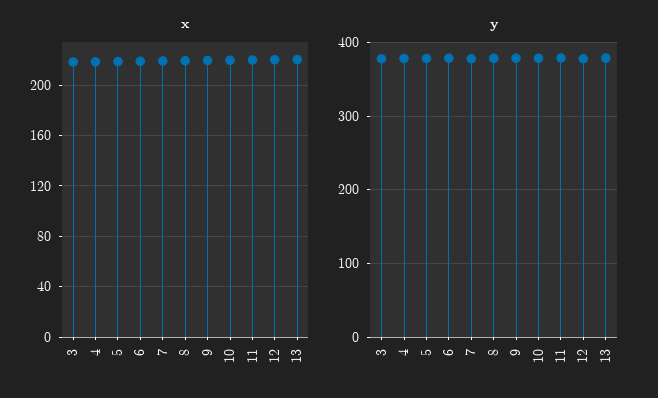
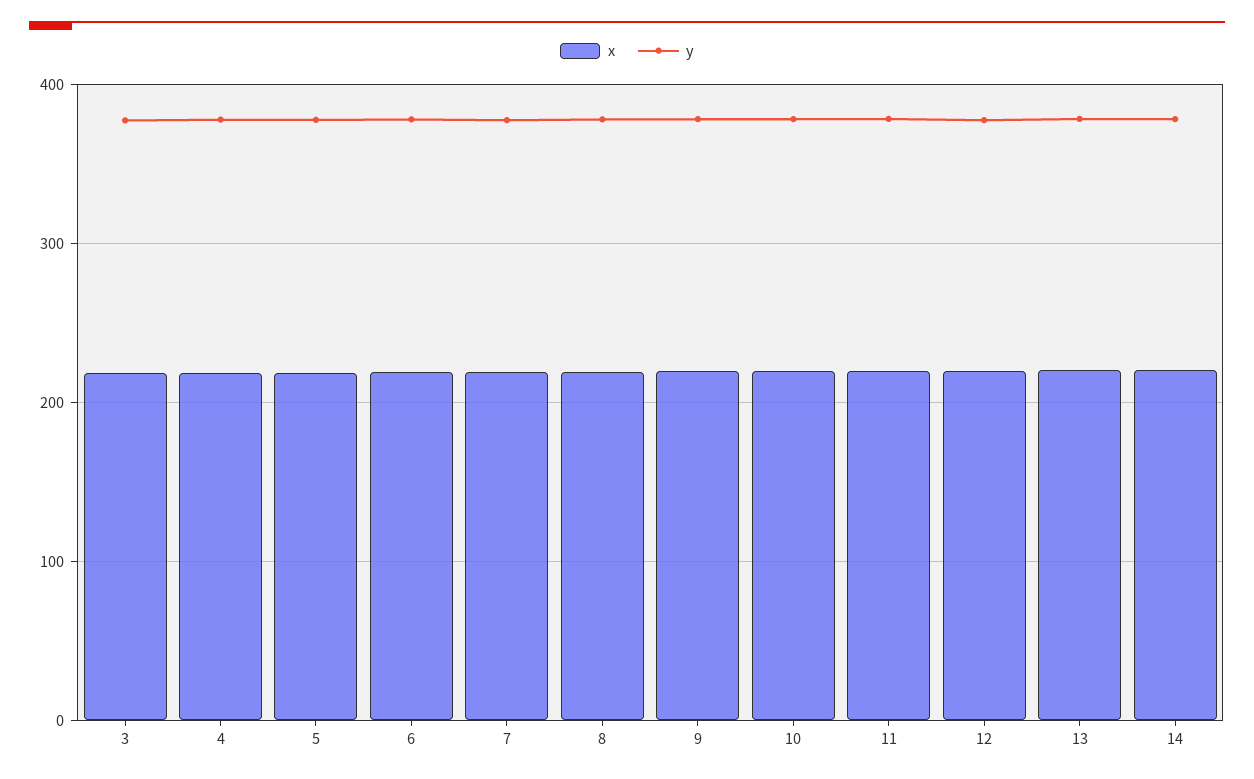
x, 14: none -> 220
y, 14: none -> 380

